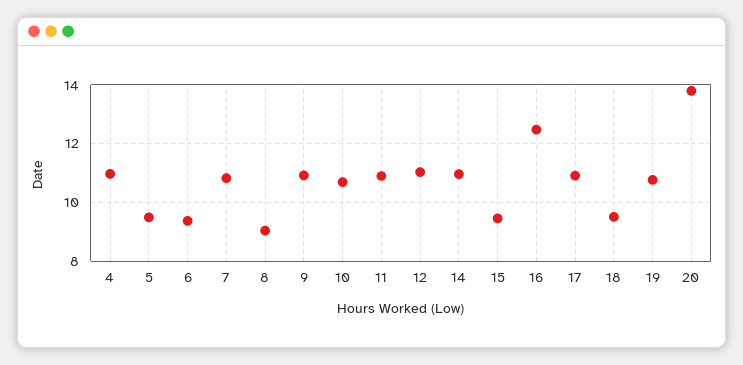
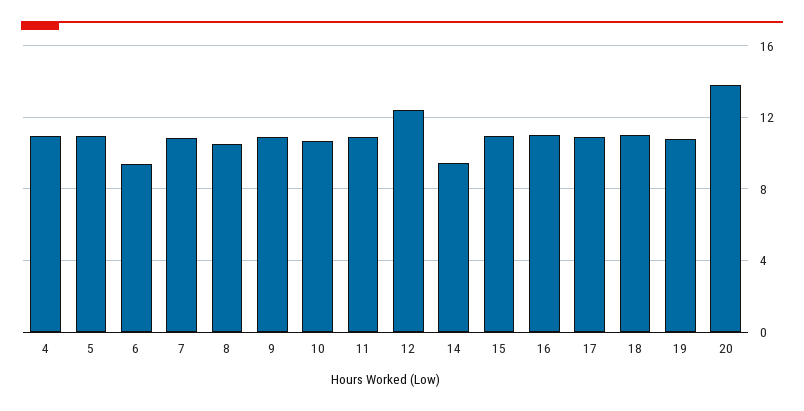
5: 9.5 -> 11
8: 9 -> 10.5
12: 11 -> 12.5
14: 11 -> 9.5
15: 9.5 -> 11
16: 12.5 -> 11
18: 9.5 -> 11

